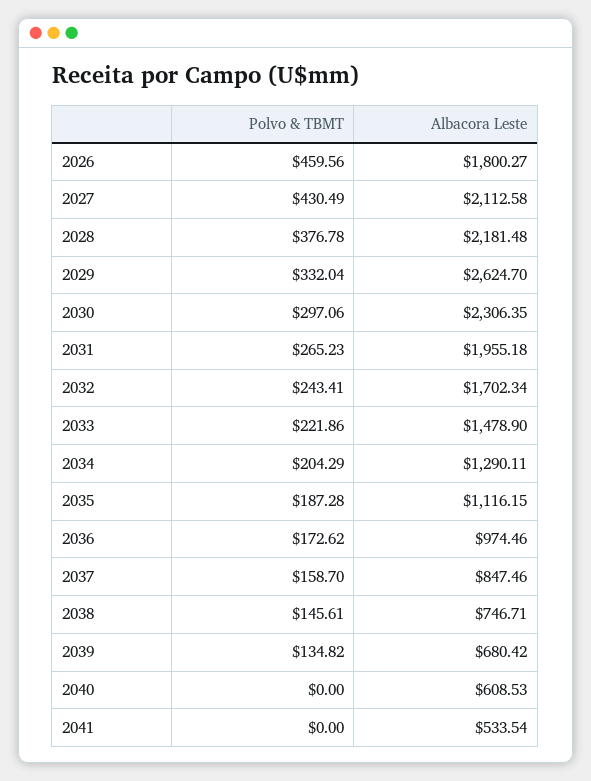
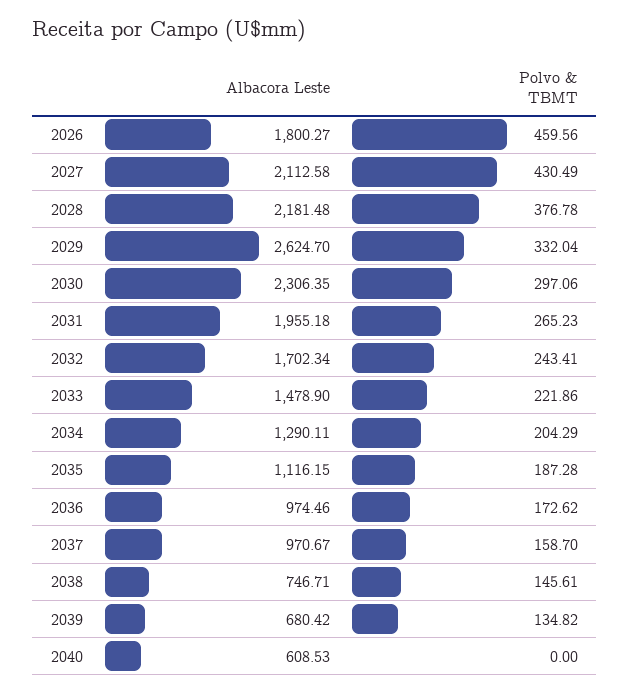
Albacora Leste, 2037: 847.46 -> 970.67
Polvo & TBMT, 2041: 0 -> none
Albacora Leste, 2041: 533.54 -> none

